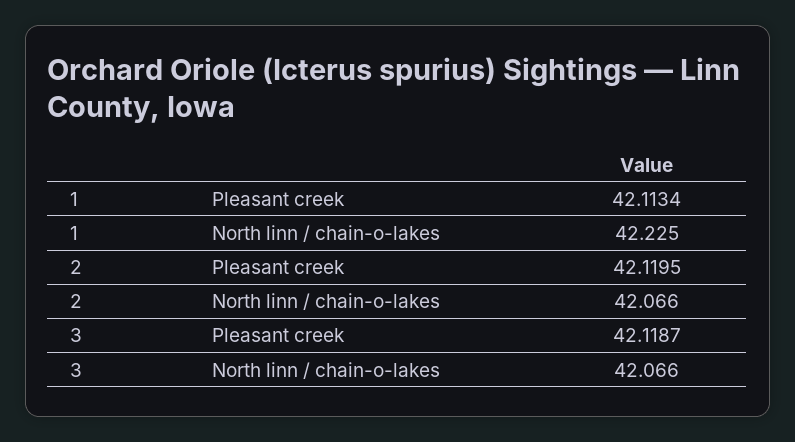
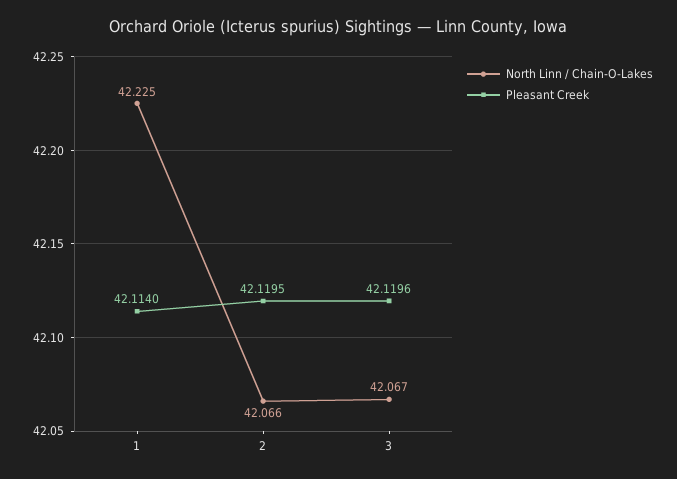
Pleasant creek, 1: 42.1134 -> 42.114
Pleasant creek, 3: 42.1187 -> 42.1196
North linn / chain-o-lakes, 3: 42.066 -> 42.067

